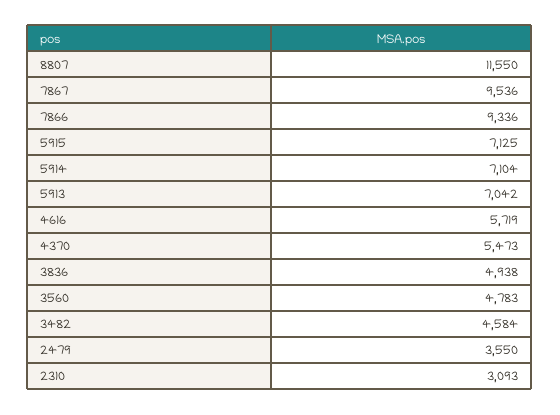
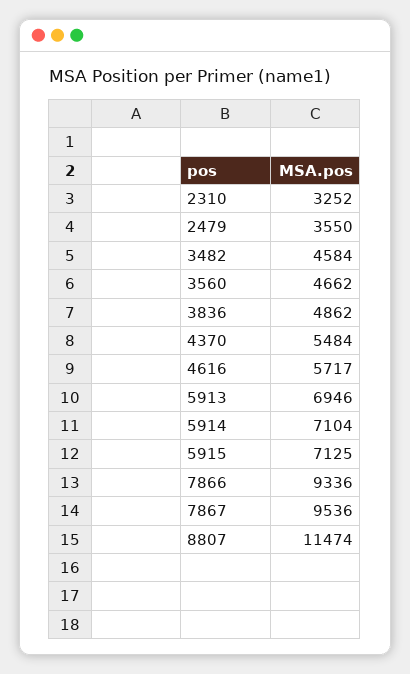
8807: 11550 -> 11474
5913: 7042 -> 6946
4616: 5719 -> 5717
4370: 5473 -> 5484
3836: 4938 -> 4862
3560: 4783 -> 4662
2310: 3093 -> 3252

